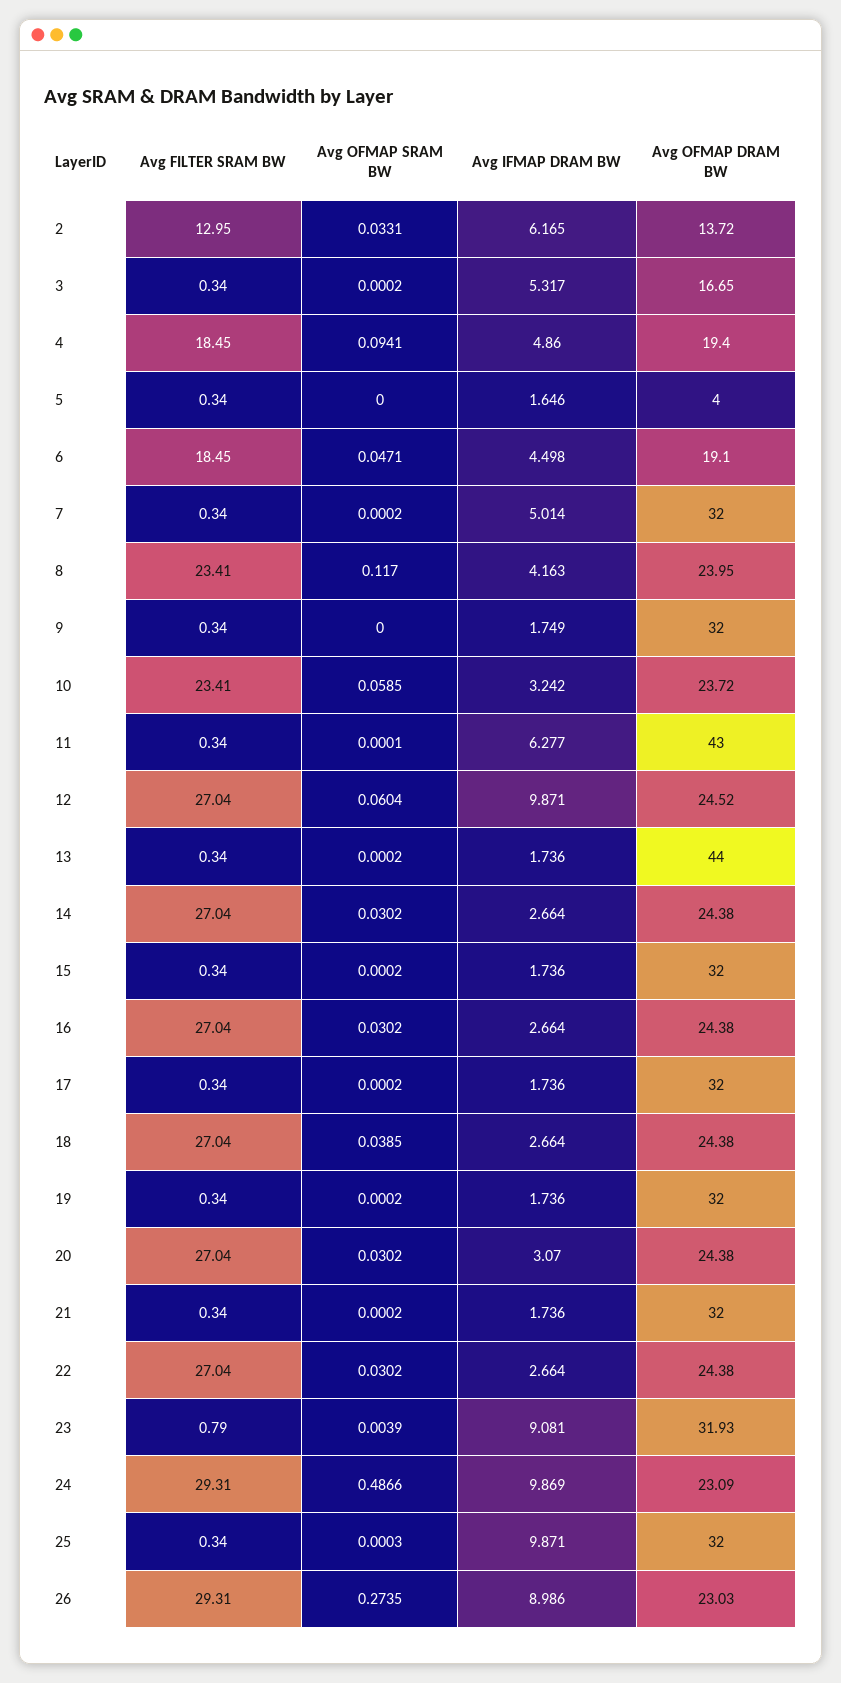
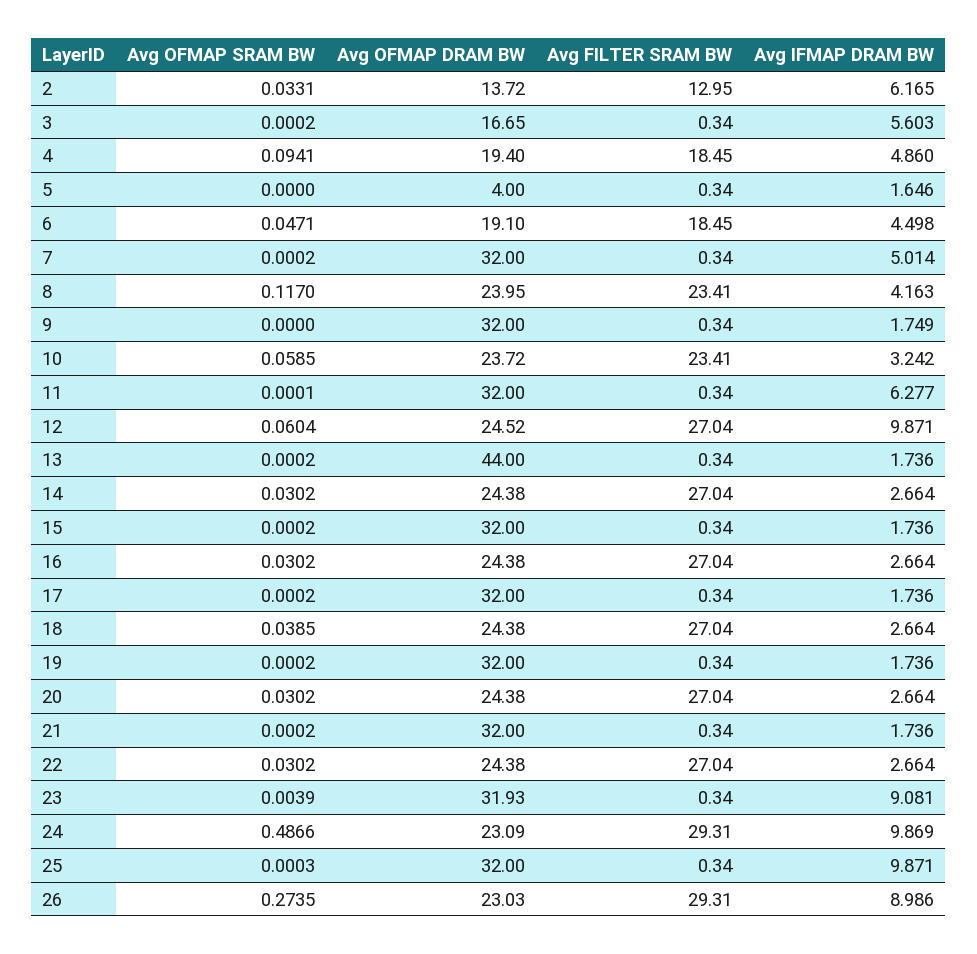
Avg IFMAP DRAM BW, 3: 5.317 -> 5.603
Avg OFMAP DRAM BW, 11: 43 -> 32
Avg IFMAP DRAM BW, 20: 3.07 -> 2.664
Avg FILTER SRAM BW, 23: 0.79 -> 0.34

